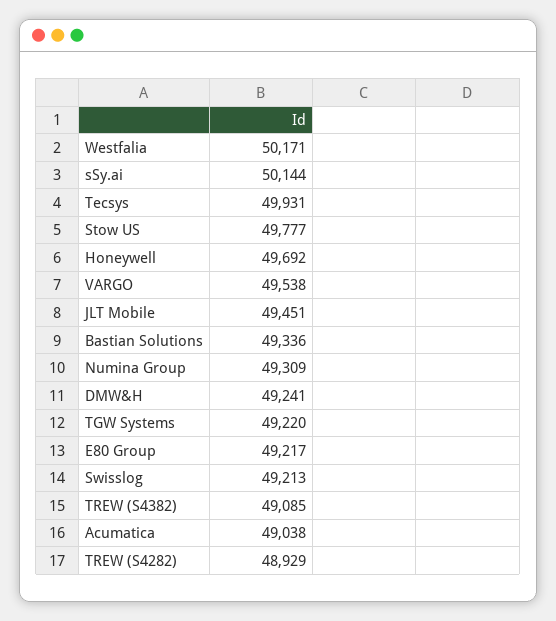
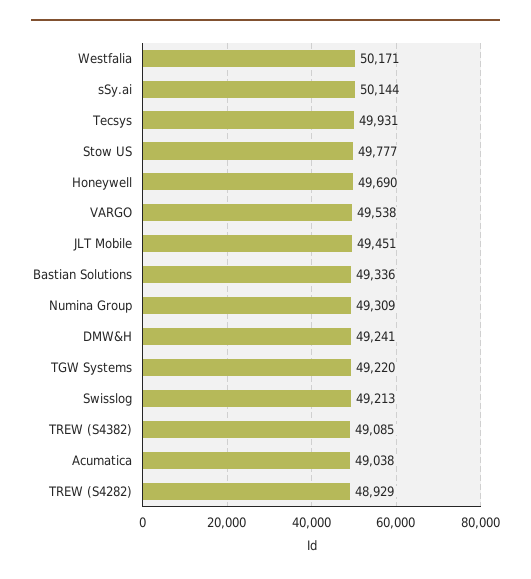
Honeywell: 49692 -> 49690
E80 Group: 49217 -> none

